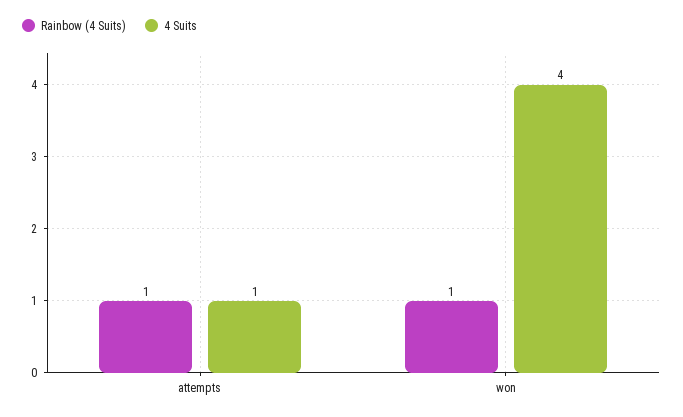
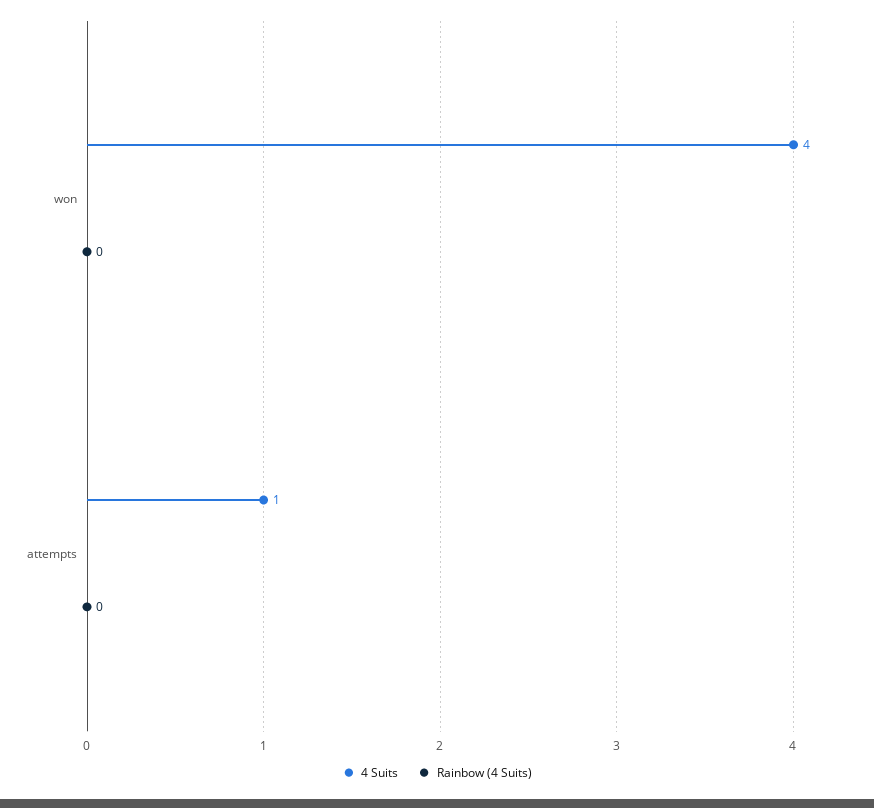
Rainbow (4 Suits), attempts: 1 -> 0
Rainbow (4 Suits), won: 1 -> 0

